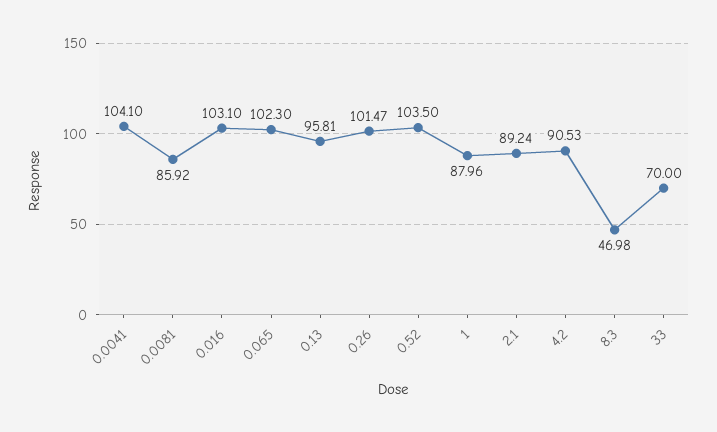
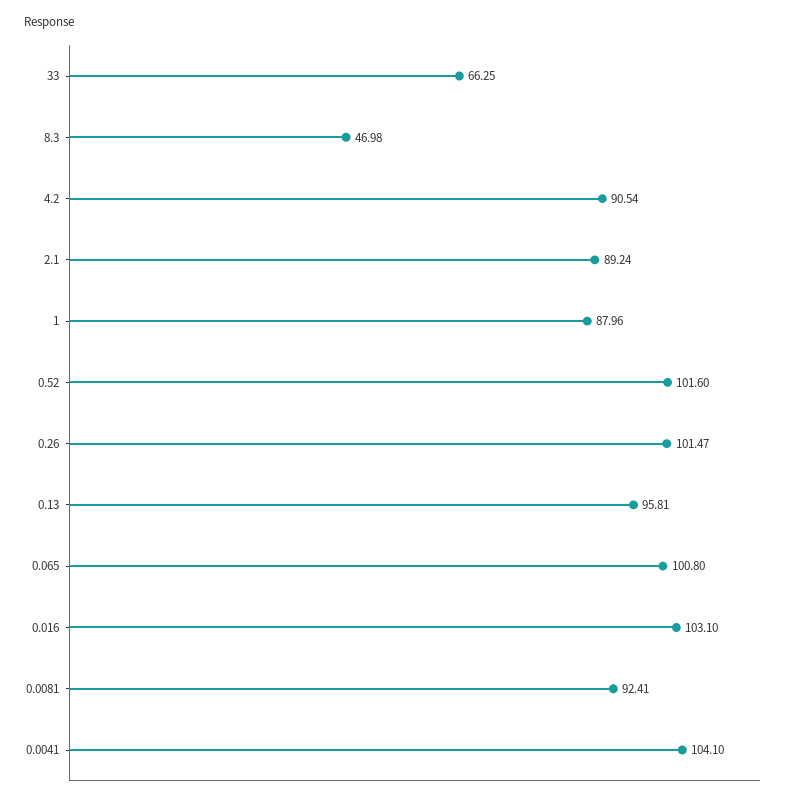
0.0081: 85.92 -> 92.41
0.065: 102.3 -> 100.8
0.52: 103.5 -> 101.6
4.2: 90.53 -> 90.54
33: 70 -> 66.25

